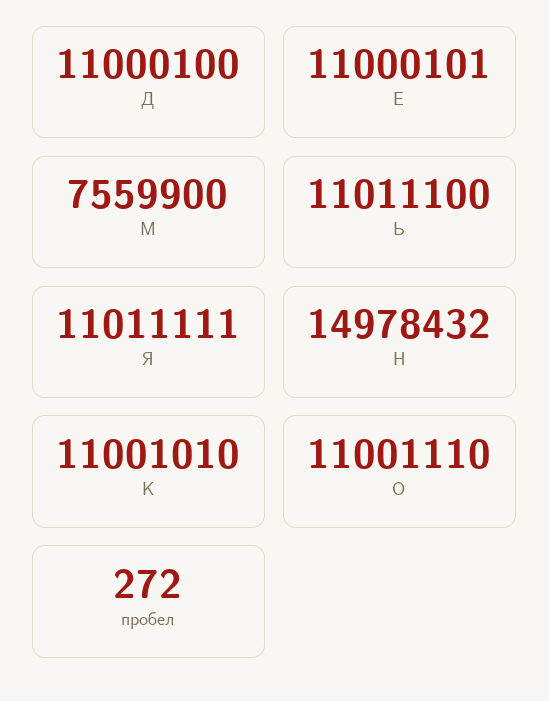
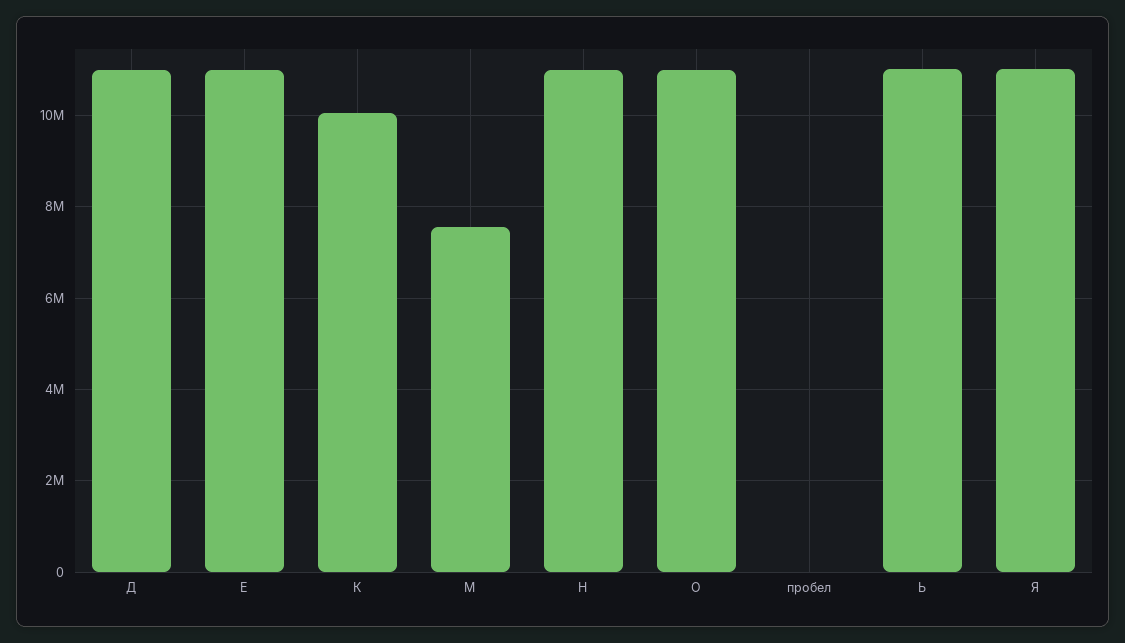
Н: 14978432 -> 11000000
К: 11001010 -> 10000000

